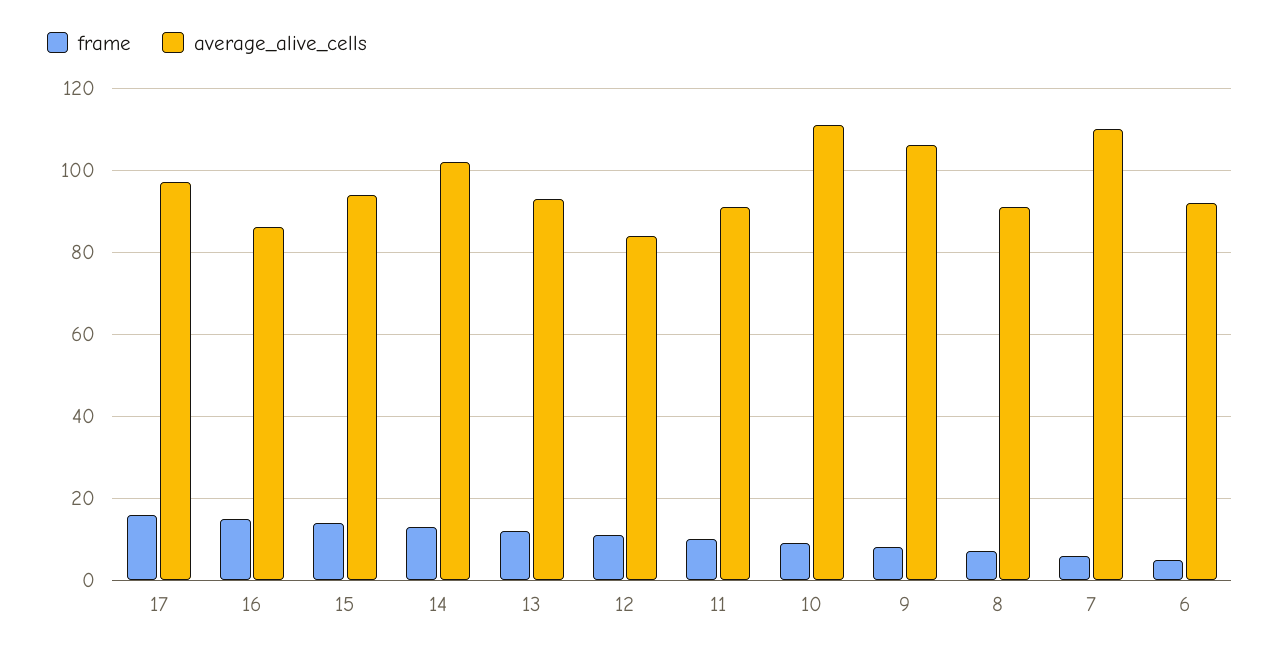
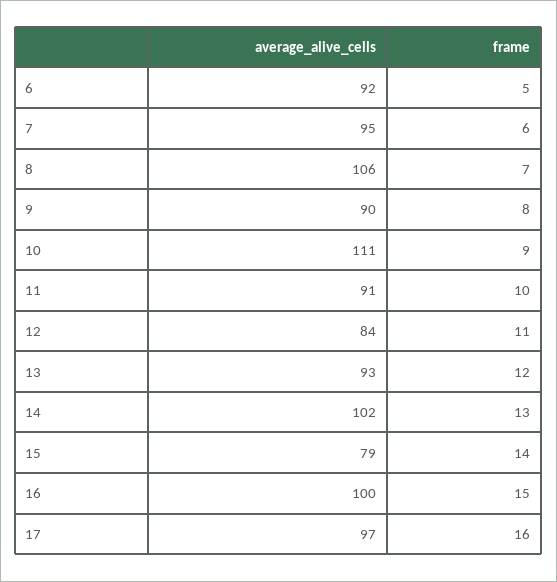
average_alive_cells, 16: 85 -> 100
average_alive_cells, 15: 95 -> 79
average_alive_cells, 9: 105 -> 90
average_alive_cells, 8: 90 -> 106
average_alive_cells, 7: 110 -> 95

